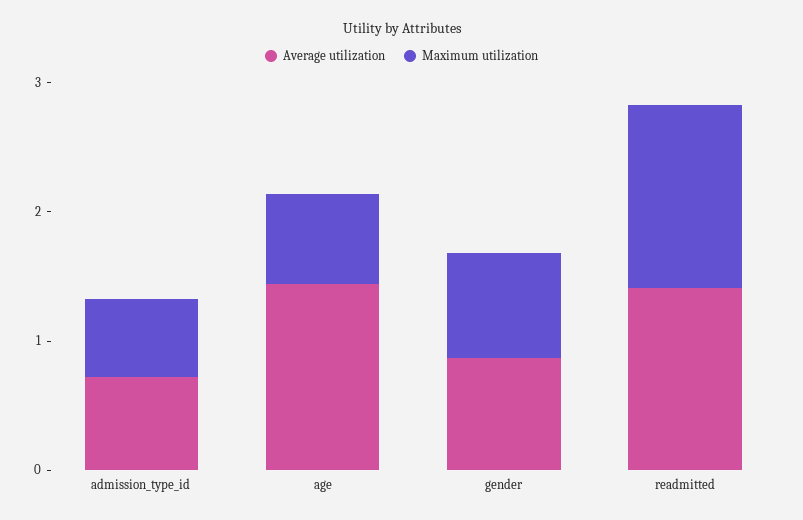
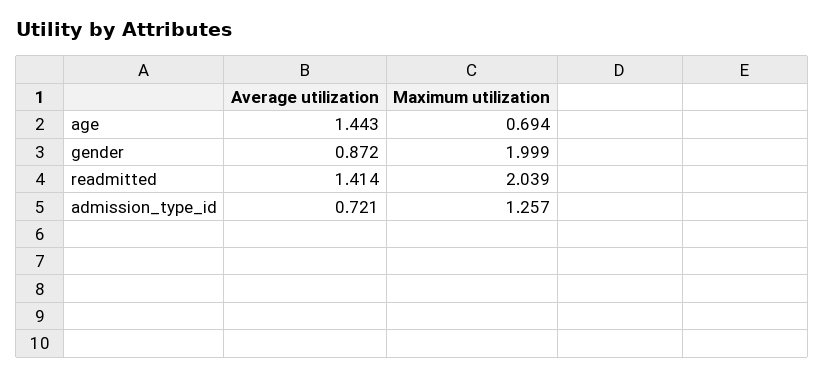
Maximum utilization, admission_type_id: 0.6 -> 1.257
Maximum utilization, gender: 0.8 -> 1.999
Maximum utilization, readmitted: 1.4 -> 2.039

